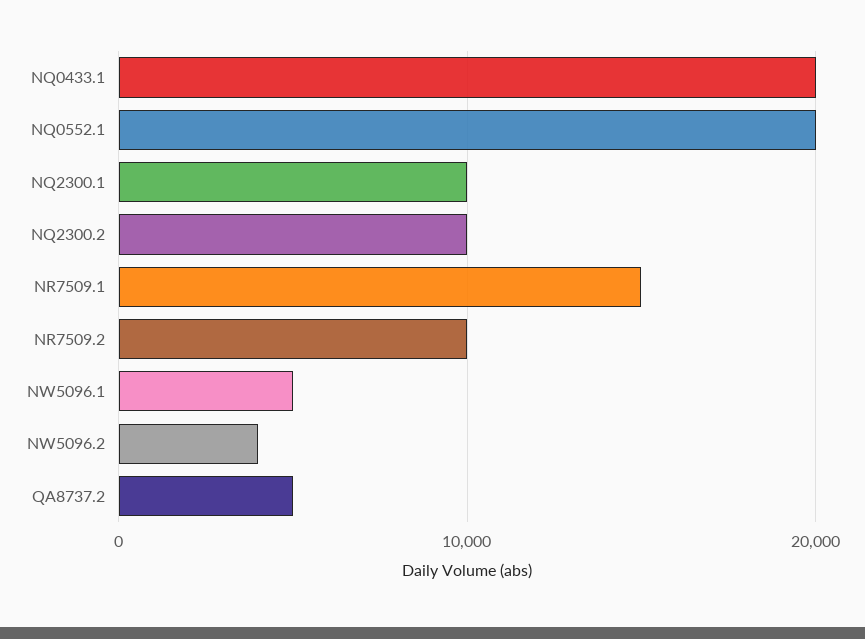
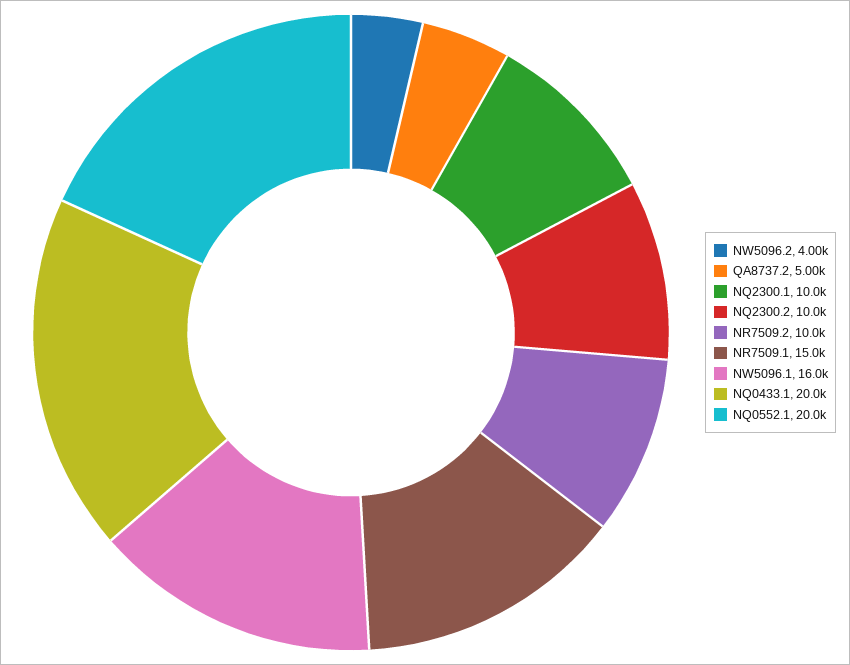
NW5096.1: 5000 -> 16000

